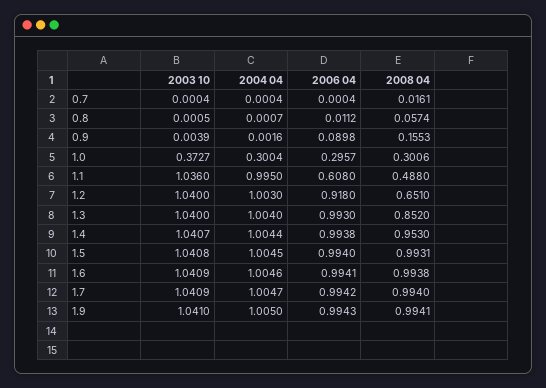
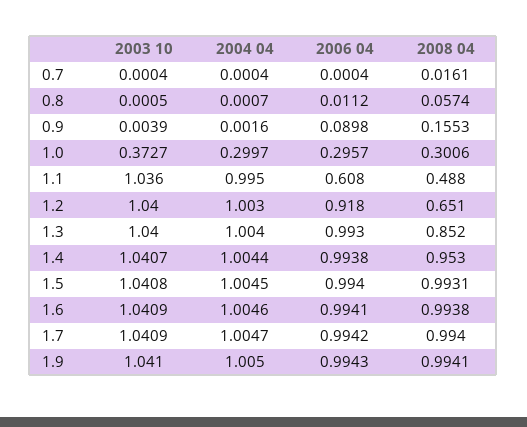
2004 04, 1.0: 0.3004 -> 0.2997

